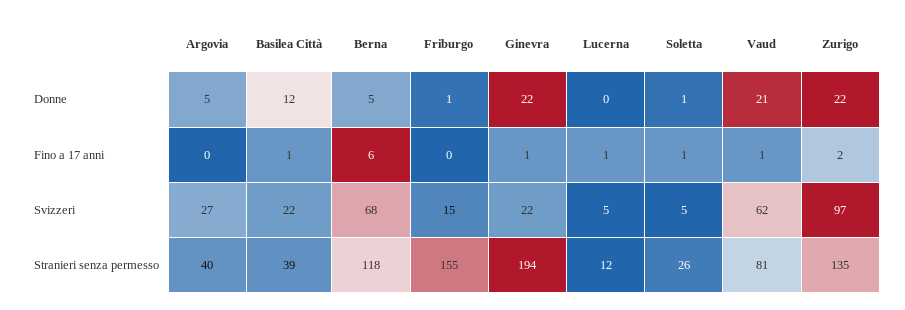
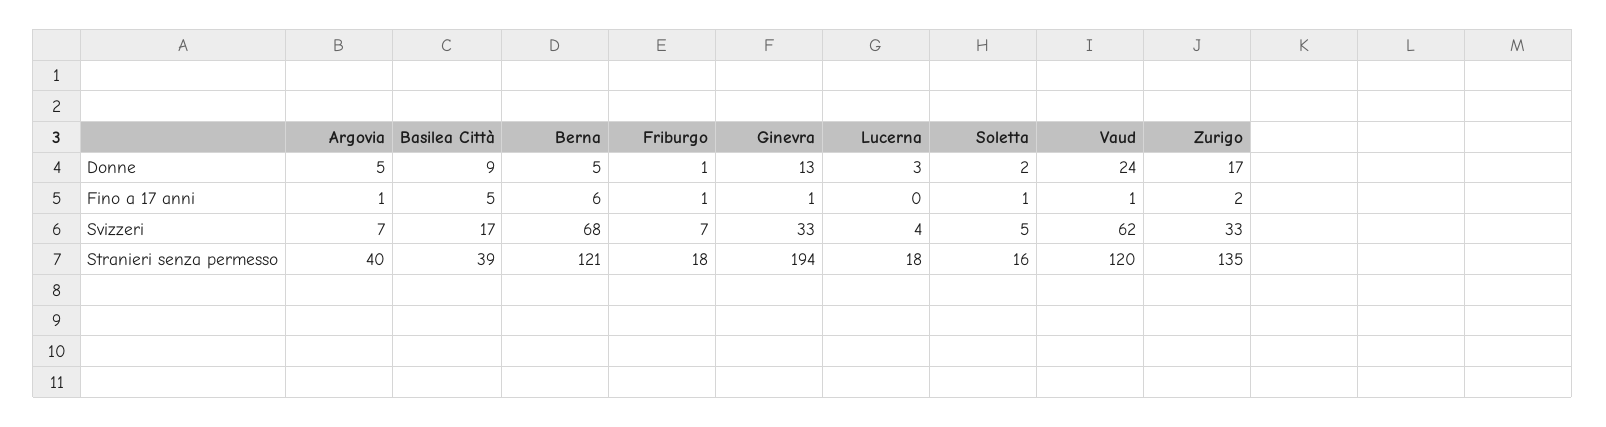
Basilea Città, Donne: 12 -> 9
Ginevra, Donne: 22 -> 13
Lucerna, Donne: 0 -> 3
Soletta, Donne: 1 -> 2
Vaud, Donne: 21 -> 24
Zurigo, Donne: 22 -> 17
Argovia, Fino a 17 anni: 0 -> 1
Basilea Città, Fino a 17 anni: 1 -> 5
Friburgo, Fino a 17 anni: 0 -> 1
Lucerna, Fino a 17 anni: 1 -> 0
Argovia, Svizzeri: 27 -> 7
Basilea Città, Svizzeri: 22 -> 17
Friburgo, Svizzeri: 15 -> 7
Ginevra, Svizzeri: 22 -> 33
Lucerna, Svizzeri: 5 -> 4
Zurigo, Svizzeri: 97 -> 33
Berna, Stranieri senza permesso: 118 -> 121
Friburgo, Stranieri senza permesso: 155 -> 18
Lucerna, Stranieri senza permesso: 12 -> 18
Soletta, Stranieri senza permesso: 26 -> 16
Vaud, Stranieri senza permesso: 81 -> 120

